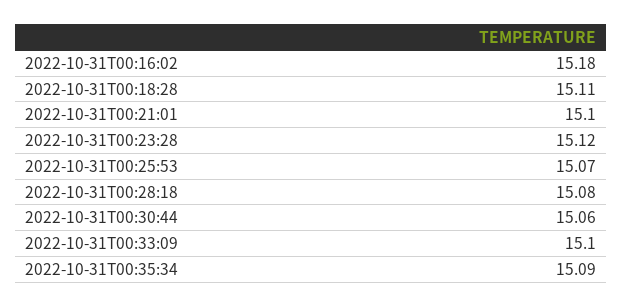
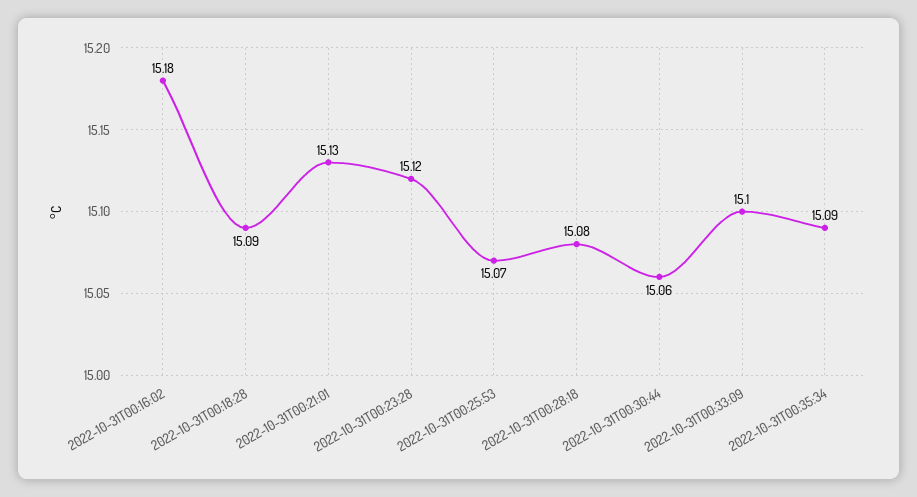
2022-10-31T00:18:28: 15.11 -> 15.09
2022-10-31T00:21:01: 15.1 -> 15.13

